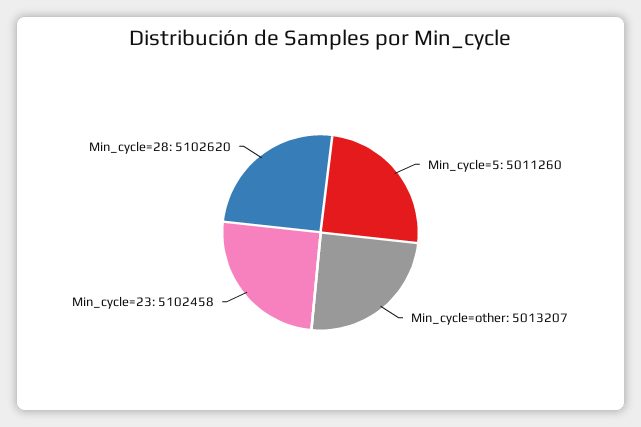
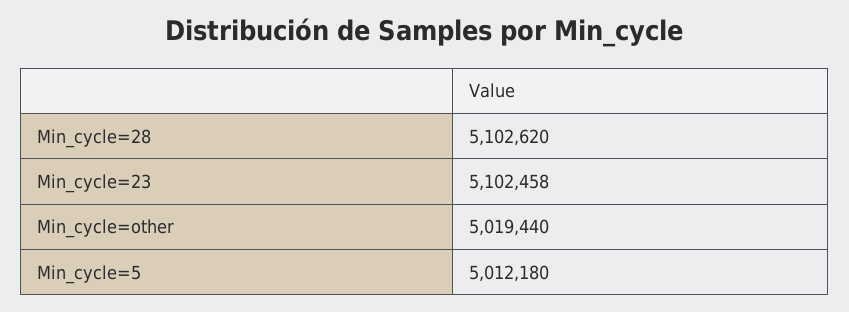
Min_cycle=5: 5011260 -> 5012180
Min_cycle=other: 5013207 -> 5019440

